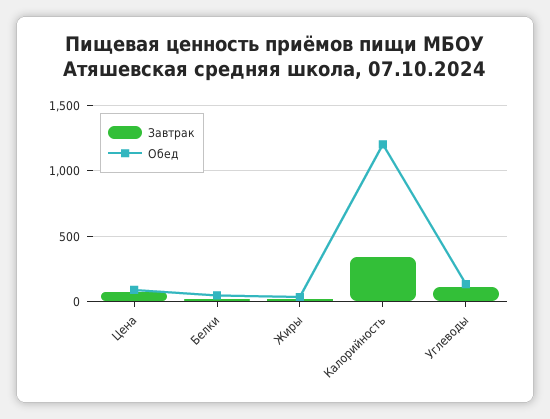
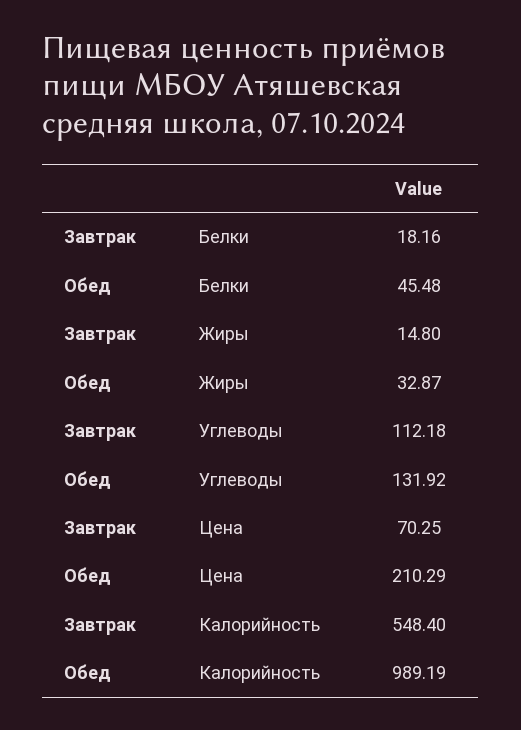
Обед, Цена: 100 -> 210.29
Завтрак, Калорийность: 350 -> 548.4
Обед, Калорийность: 1200 -> 989.19

